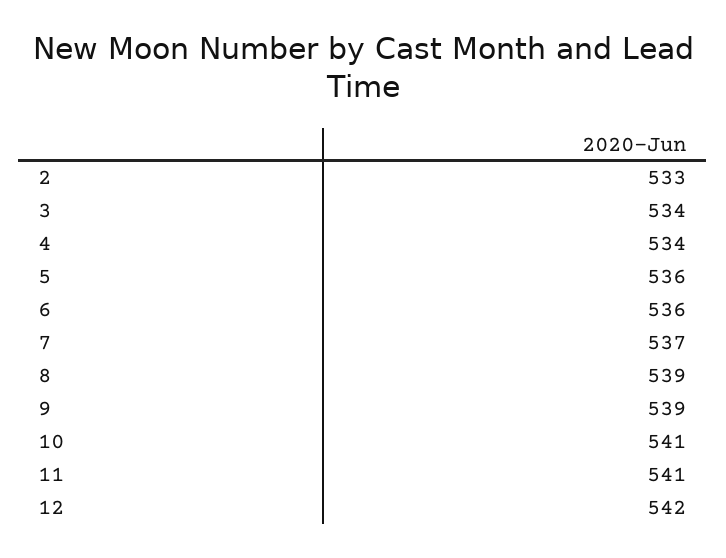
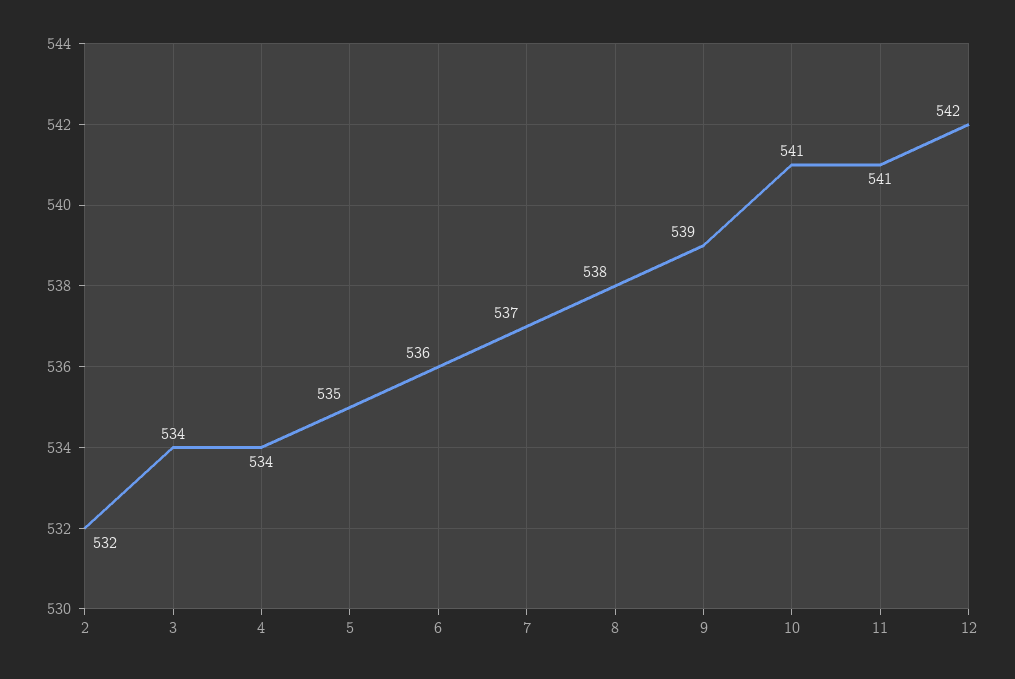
2: 533 -> 532
5: 536 -> 535
8: 539 -> 538

